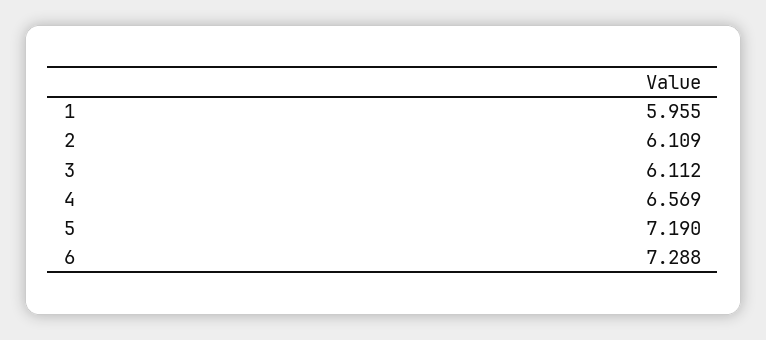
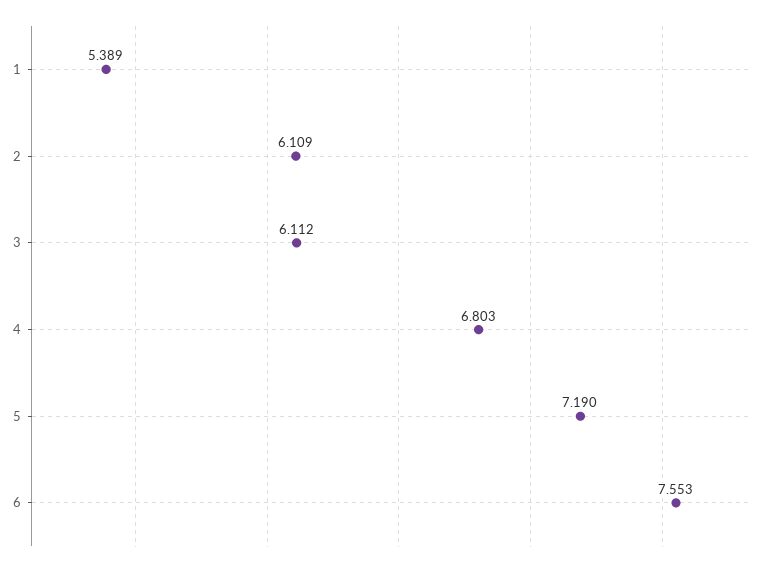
1: 5.955 -> 5.389
4: 6.569 -> 6.803
6: 7.288 -> 7.553

